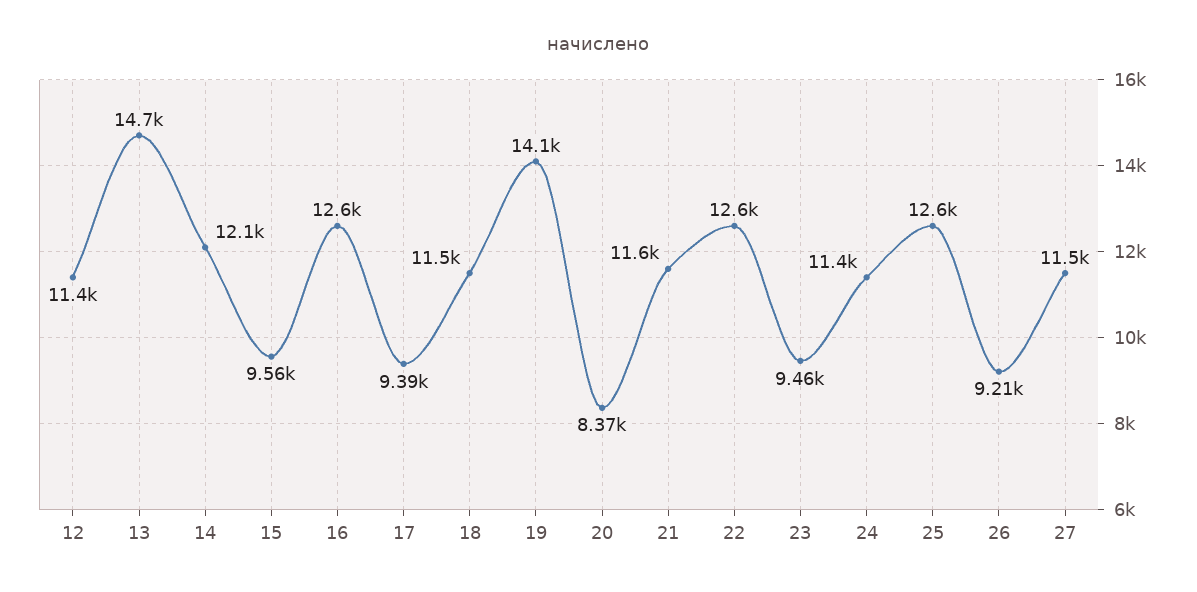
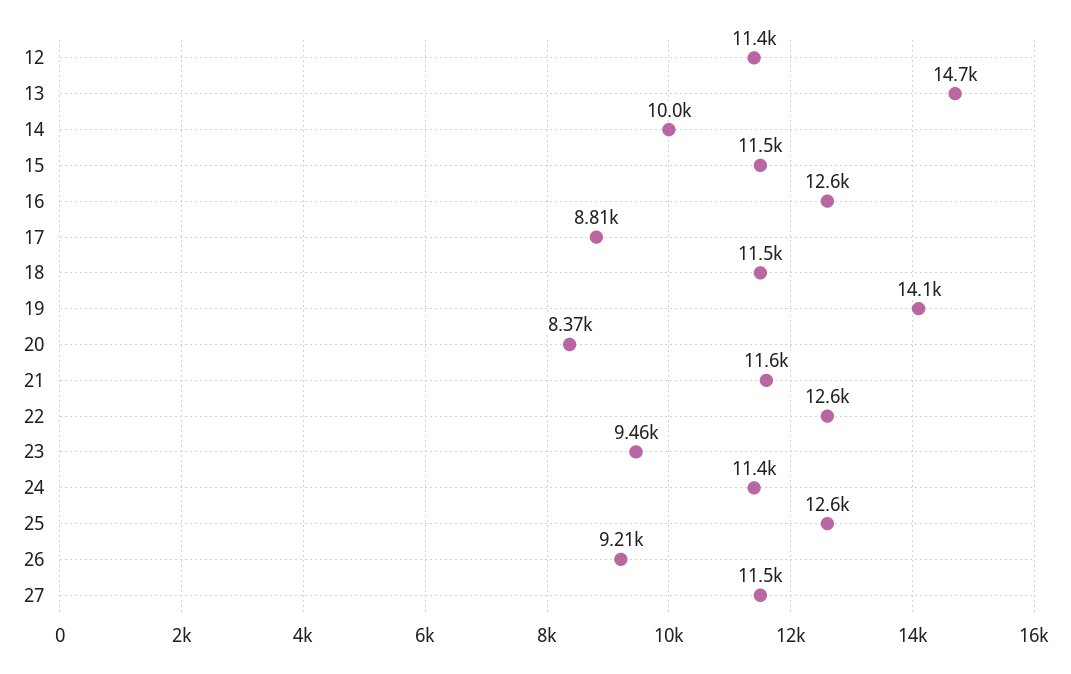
14: 12100 -> 10000
15: 9560 -> 11500
17: 9390 -> 8810

